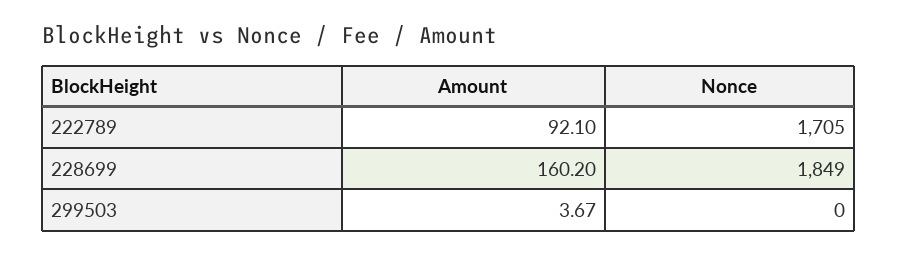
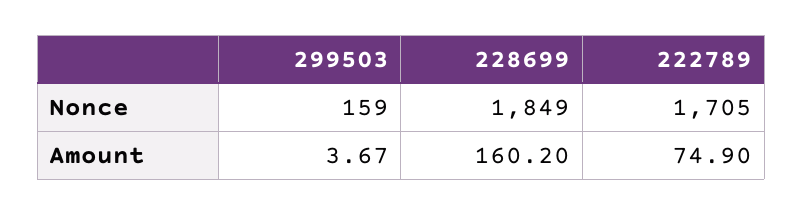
Amount, 222789: 92.1 -> 74.9
Nonce, 299503: 0 -> 159

